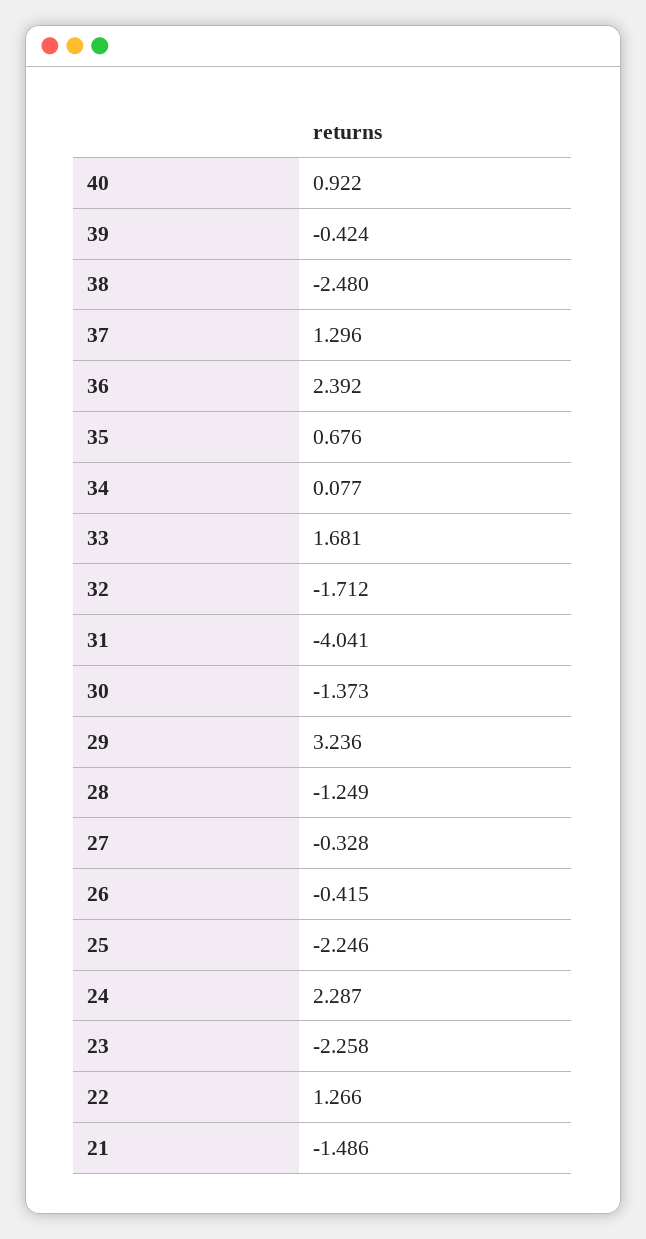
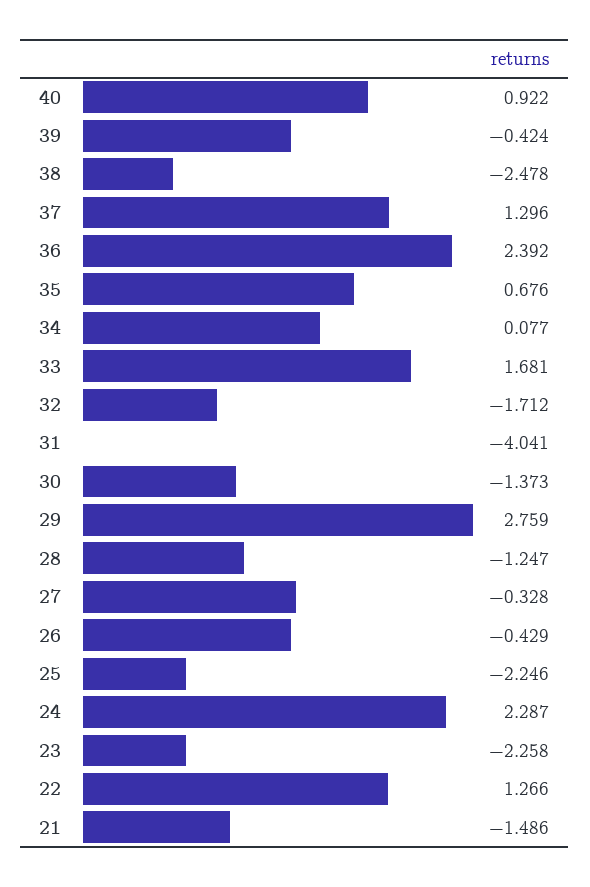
38: -2.48 -> -2.478
29: 3.236 -> 2.759
28: -1.249 -> -1.247
26: -0.415 -> -0.429

